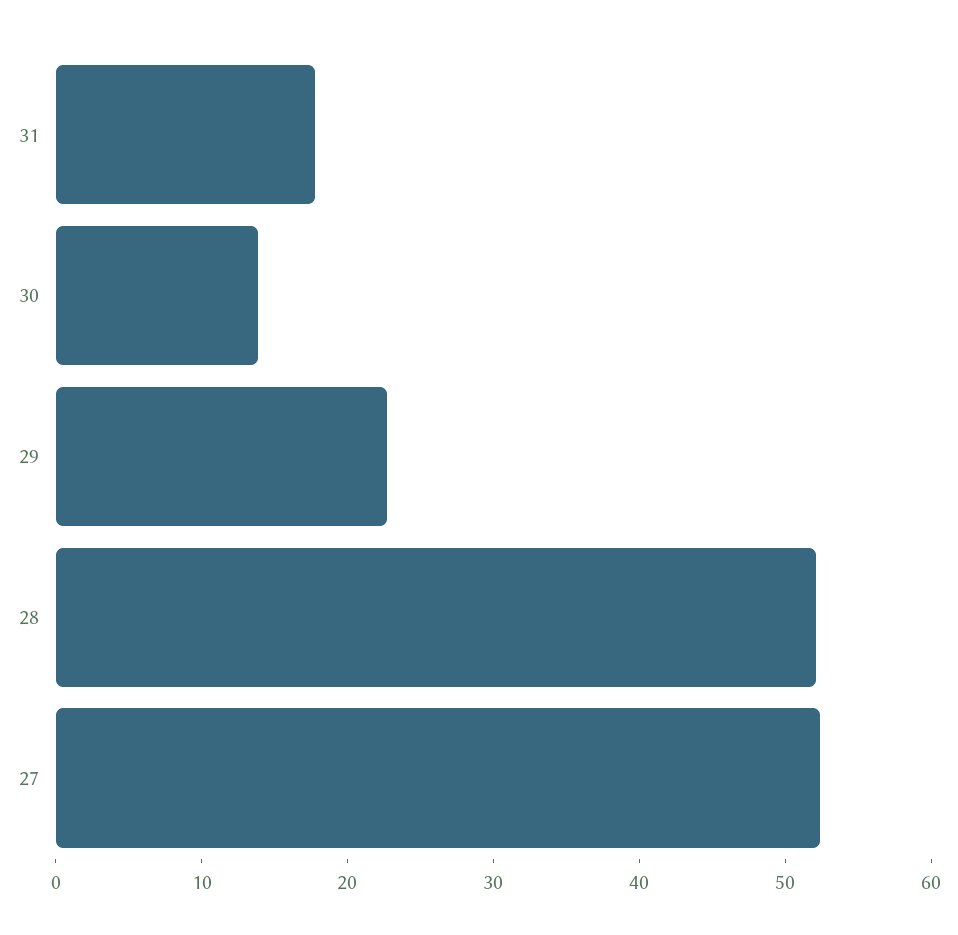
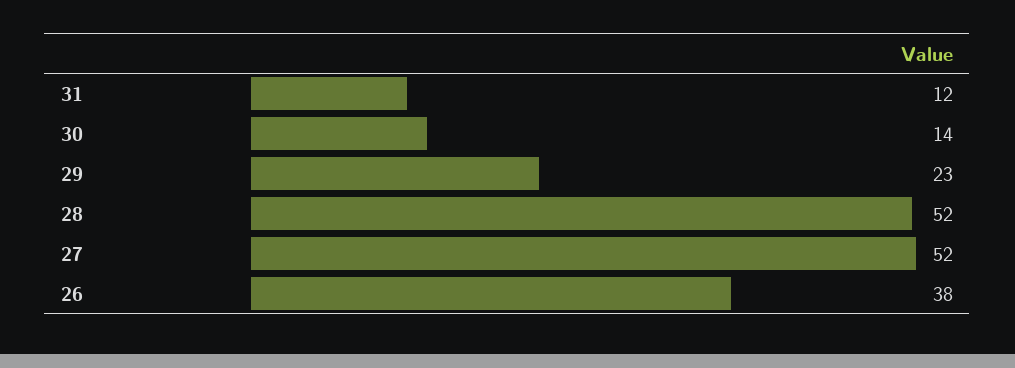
31: 18 -> 12
26: none -> 38

